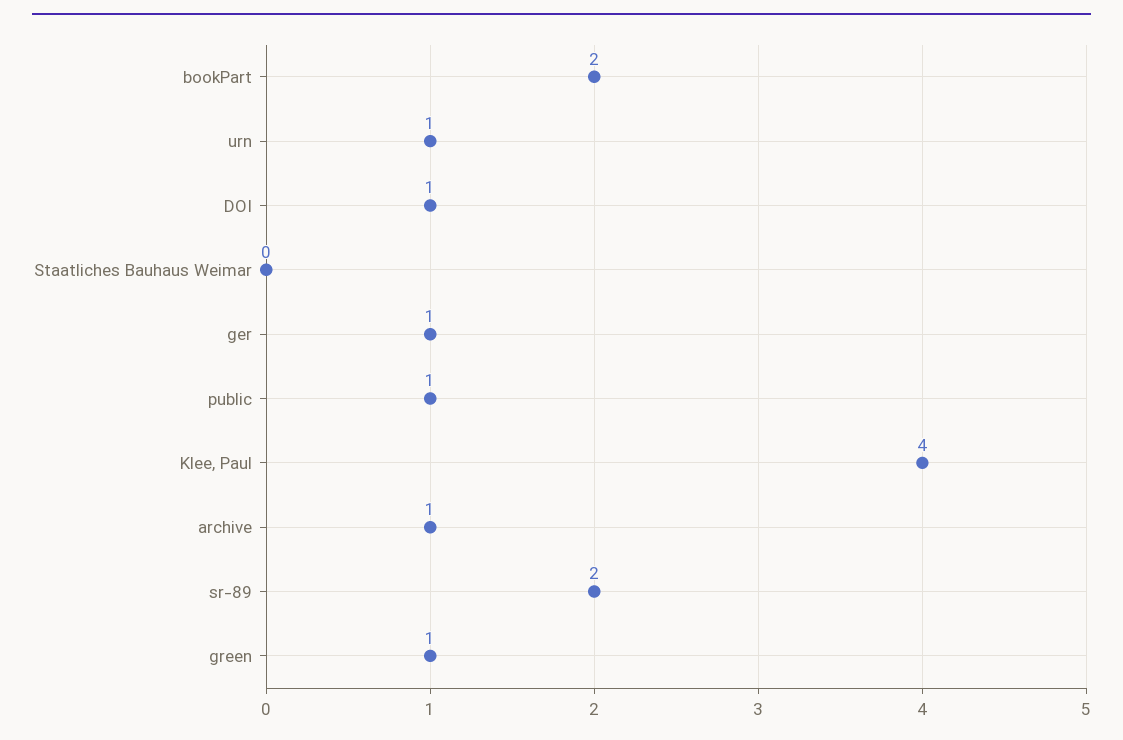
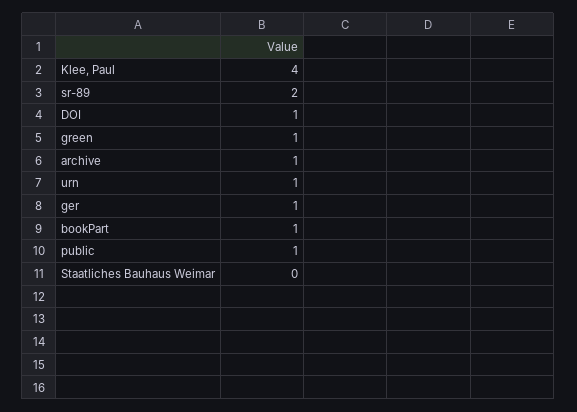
bookPart: 2 -> 1

